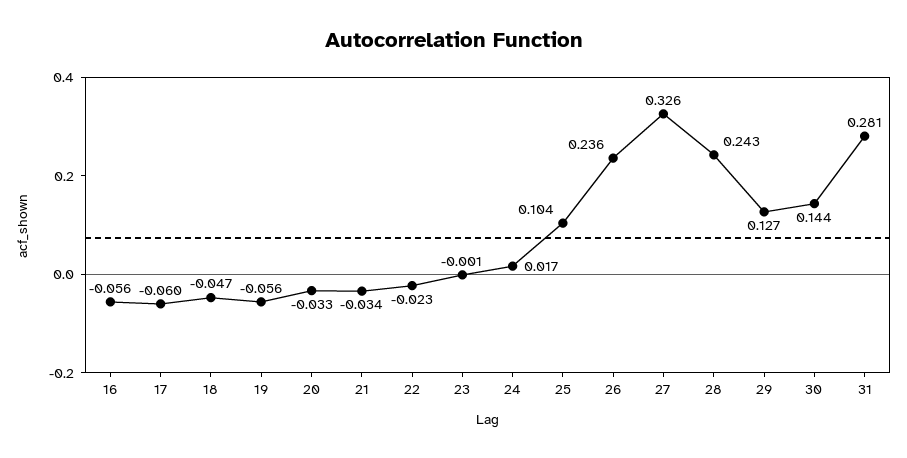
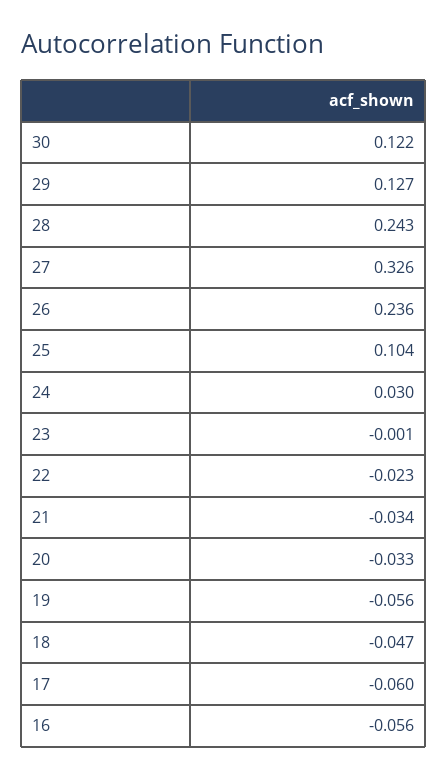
24: 0.017 -> 0.03
30: 0.144 -> 0.122
31: 0.281 -> none

